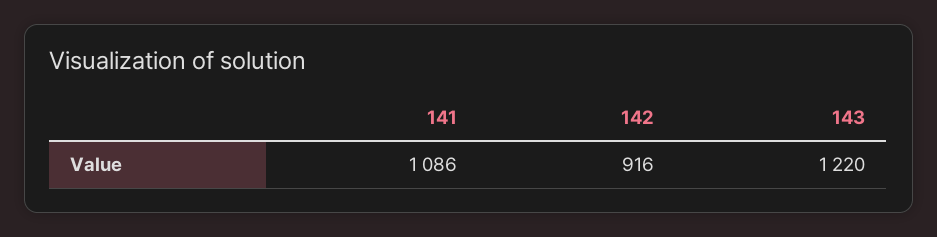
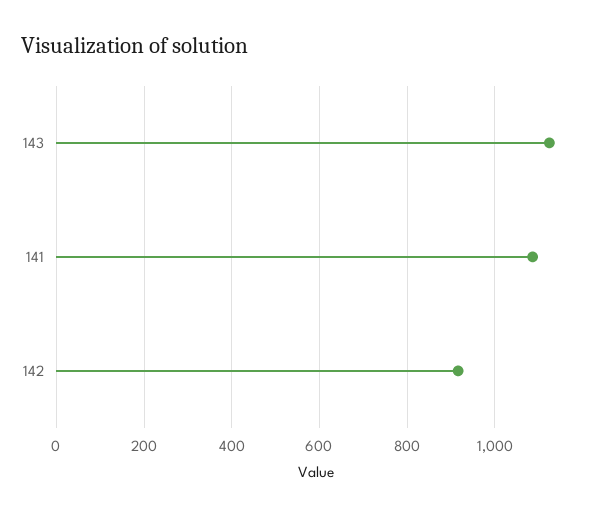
143: 1220 -> 1120

